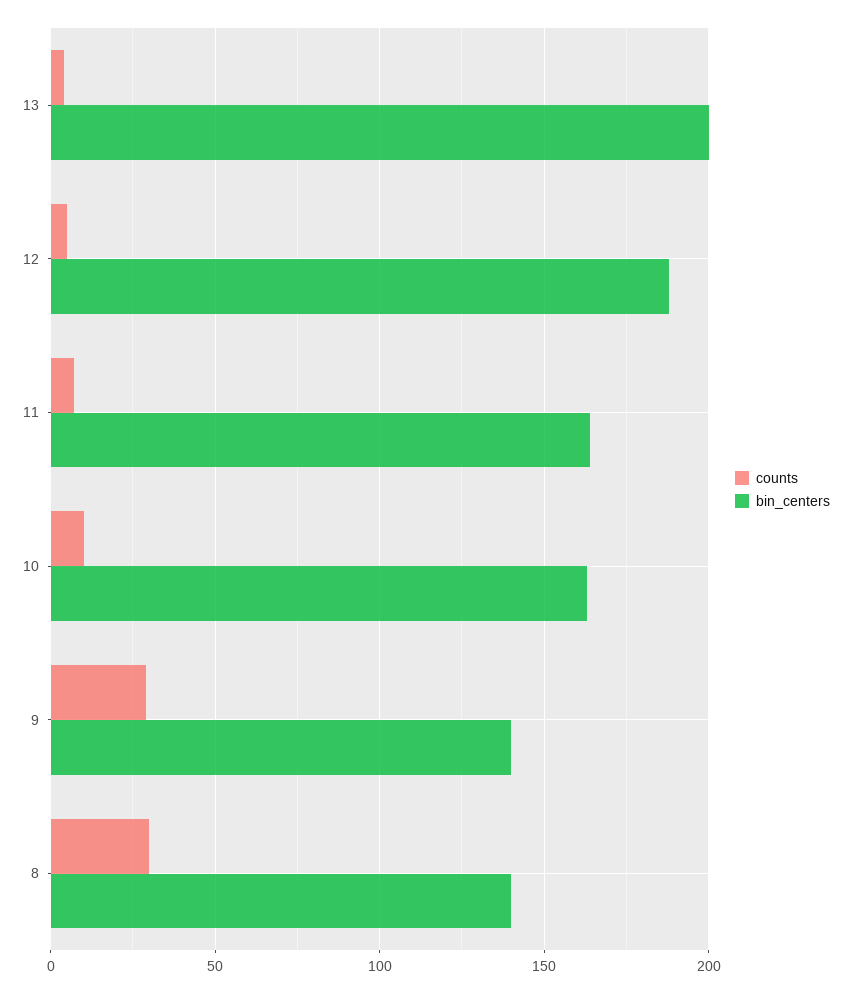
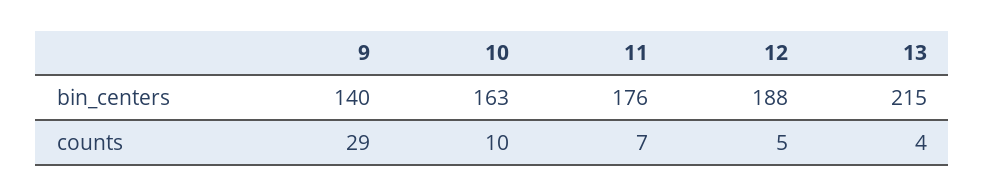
bin_centers, 13: 200 -> 215
bin_centers, 11: 165 -> 176
counts, 8: 30 -> none
bin_centers, 8: 140 -> none

